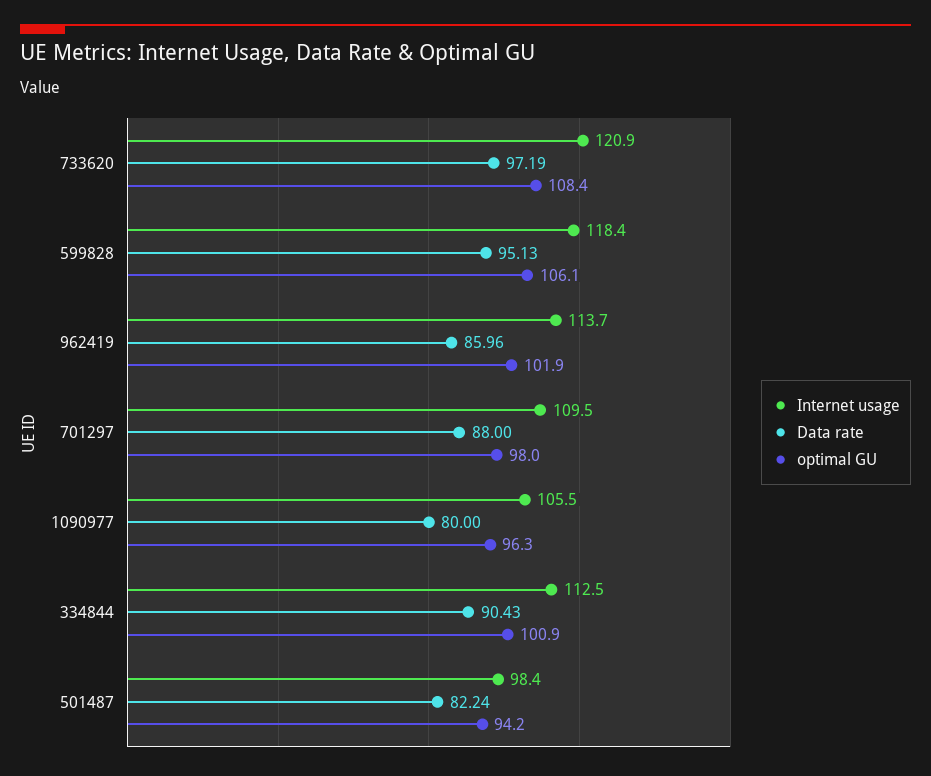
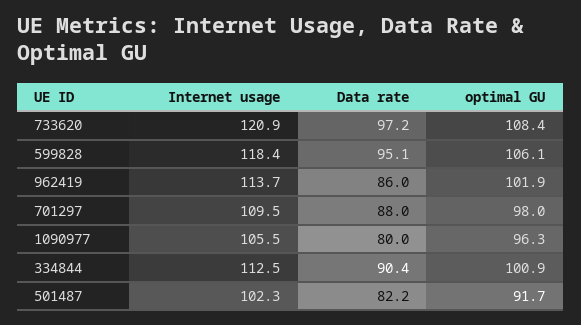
Internet usage, 501487: 98.4 -> 102.3
optimal GU, 501487: 94.2 -> 91.7

